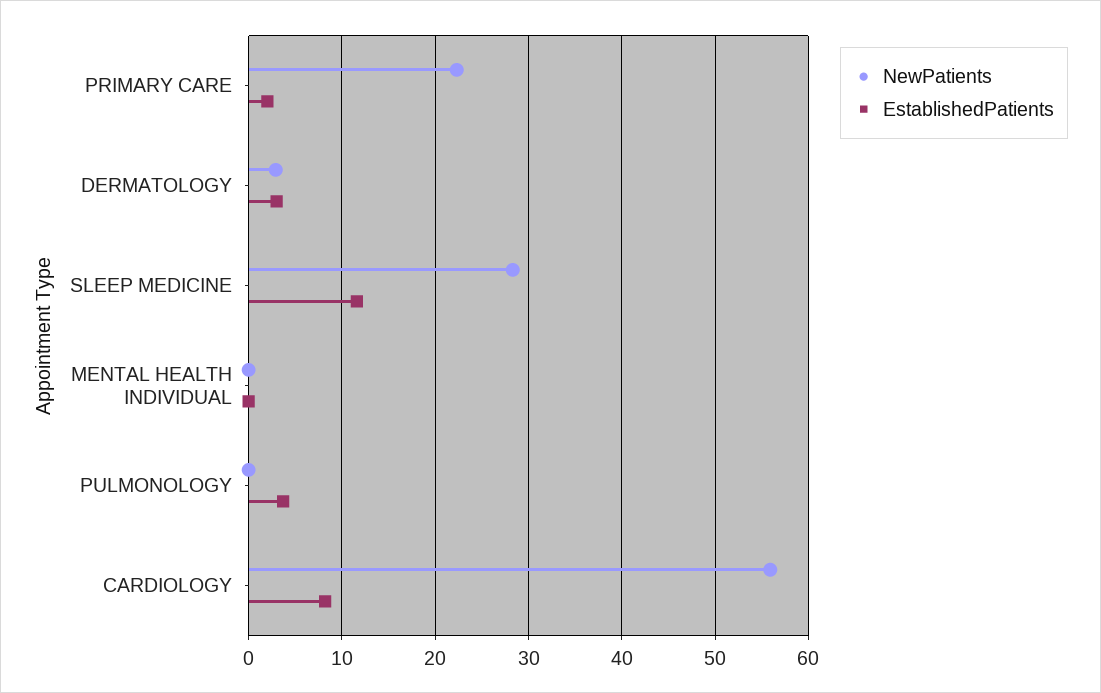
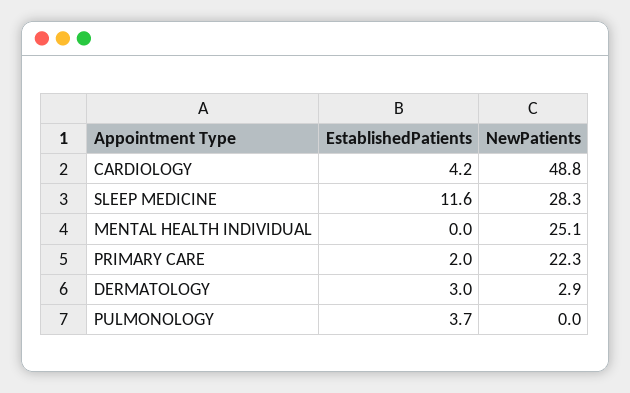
NewPatients, MENTAL HEALTH INDIVIDUAL: 0 -> 25.1
NewPatients, CARDIOLOGY: 56 -> 48.8
EstablishedPatients, CARDIOLOGY: 8 -> 4.2

